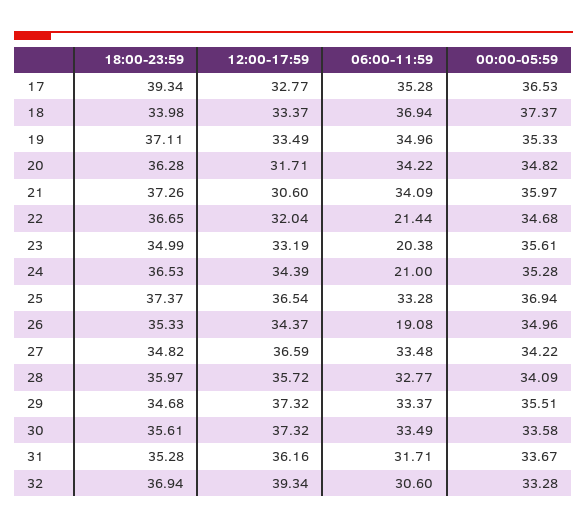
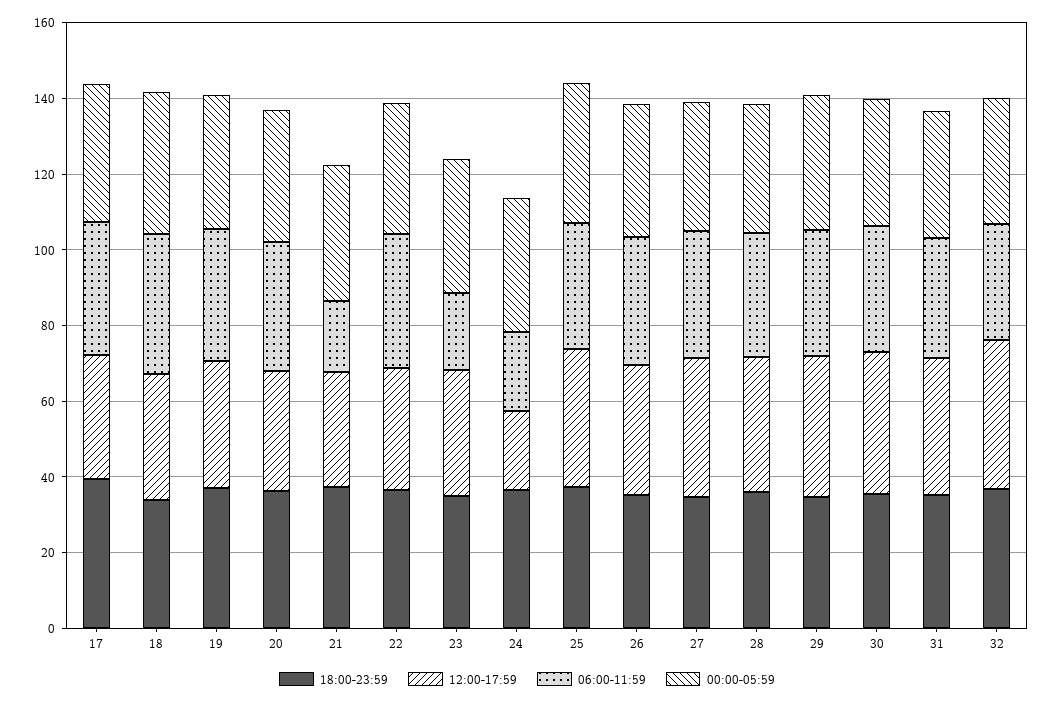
06:00-11:59, 21: 34.09 -> 20
06:00-11:59, 22: 21.44 -> 35
12:00-17:59, 24: 34.39 -> 20
06:00-11:59, 26: 19.08 -> 35

